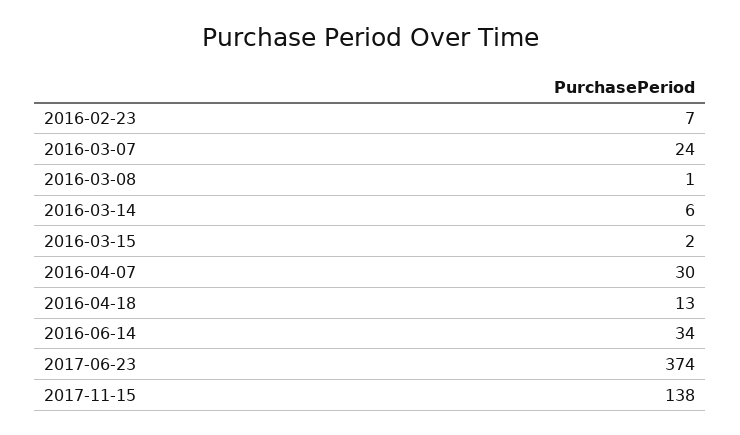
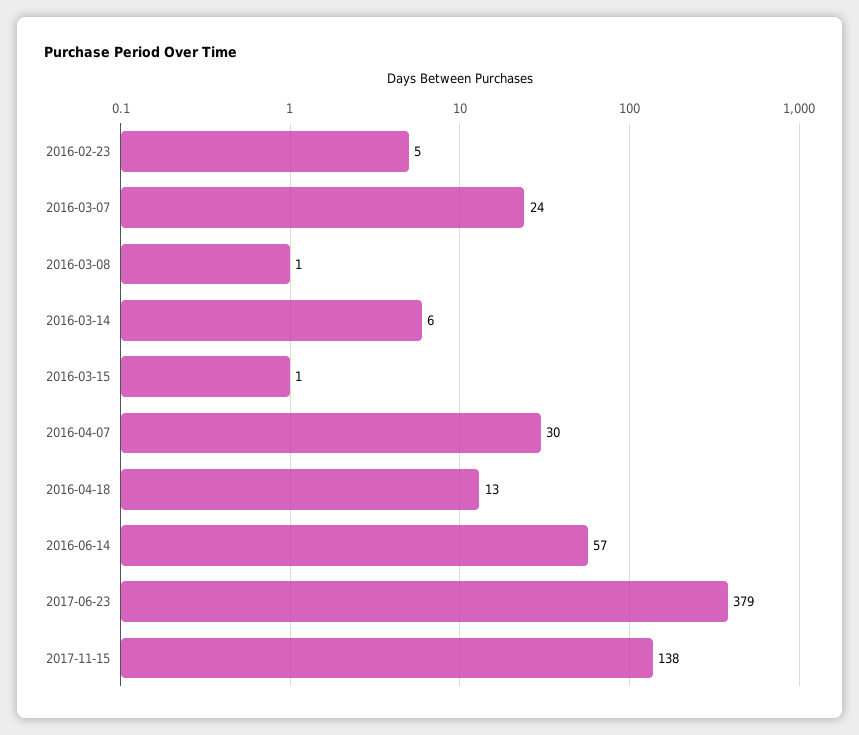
2016-02-23: 7 -> 5
2016-03-15: 2 -> 1
2016-06-14: 34 -> 57
2017-06-23: 374 -> 379

